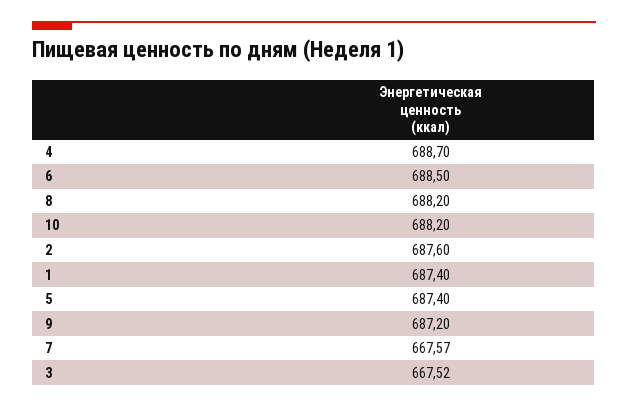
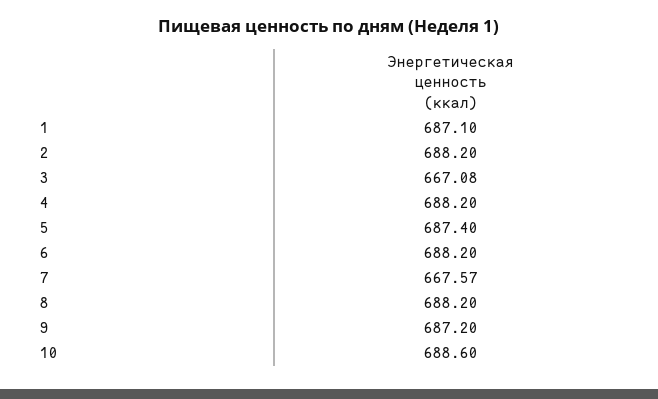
4: 688.7 -> 688.2
6: 688.5 -> 688.2
10: 688.2 -> 688.6
2: 687.6 -> 688.2
1: 687.4 -> 687.1
3: 667.52 -> 667.08

